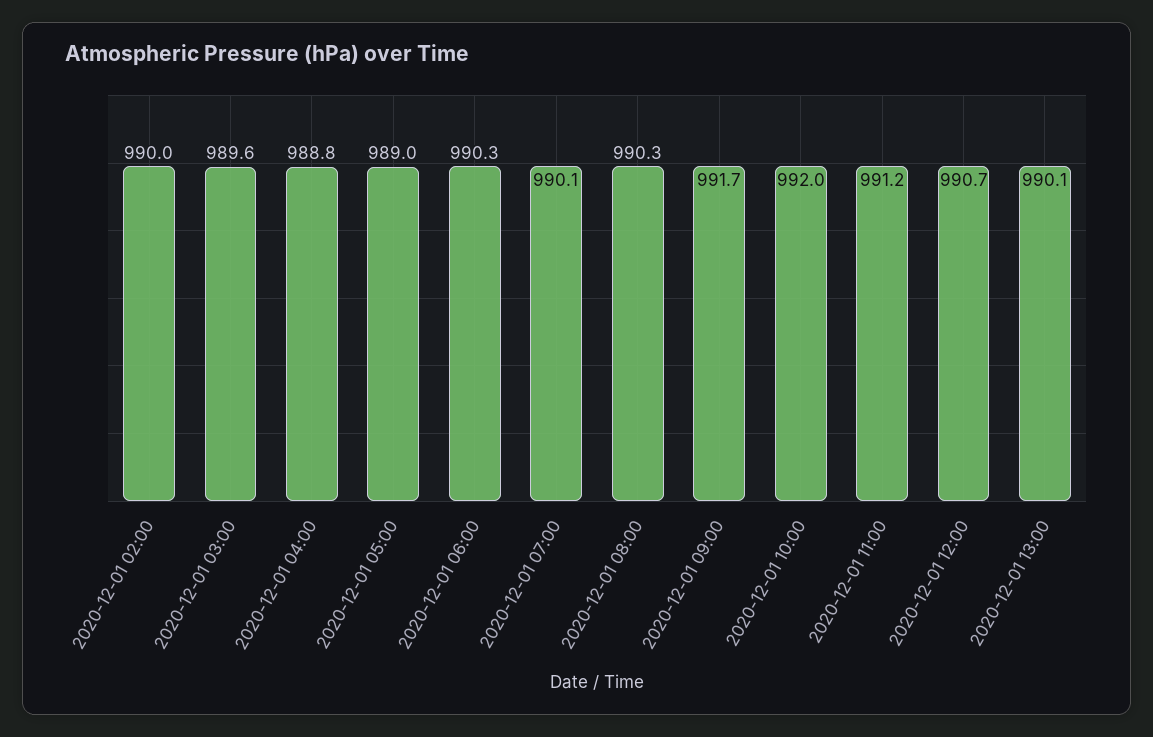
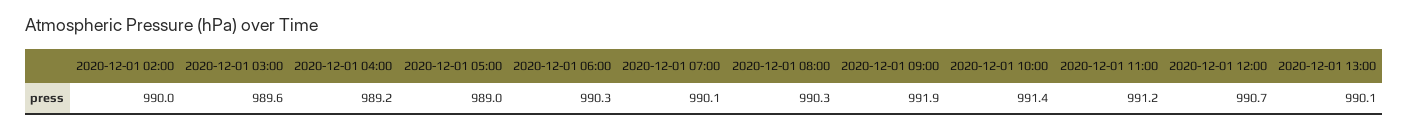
2020-12-01 04:00: 988.8 -> 989.2
2020-12-01 09:00: 991.7 -> 991.9
2020-12-01 10:00: 992 -> 991.4

